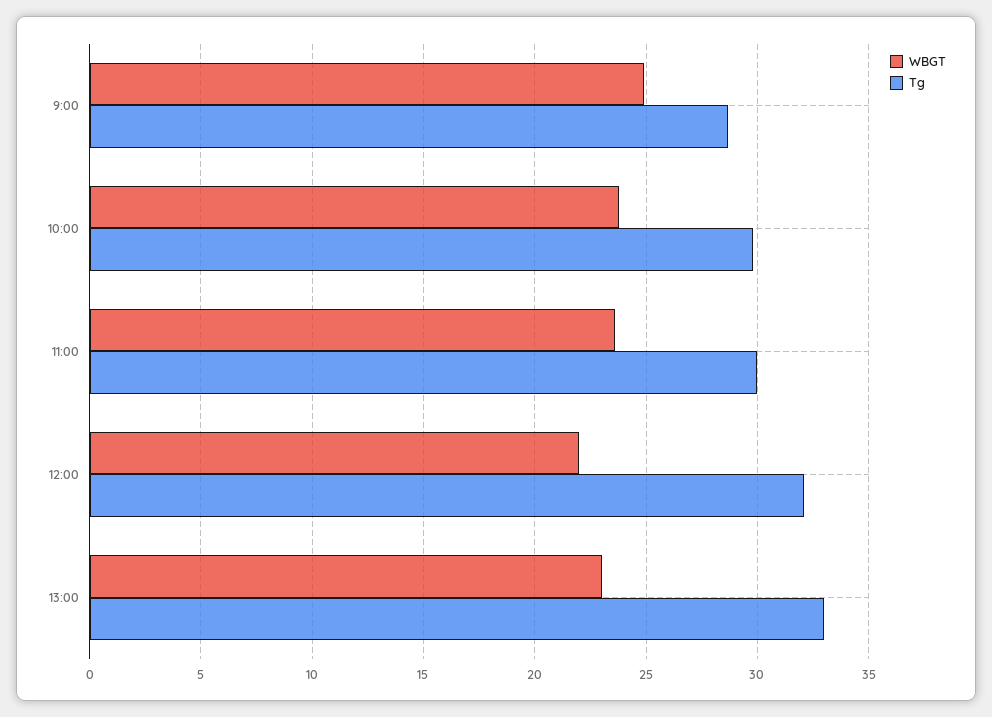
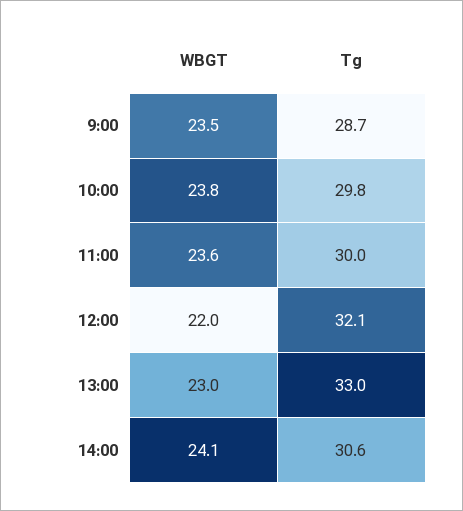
WBGT, 9:00: 25 -> 23.5
WBGT, 14:00: none -> 24.1
Tg, 14:00: none -> 30.6

